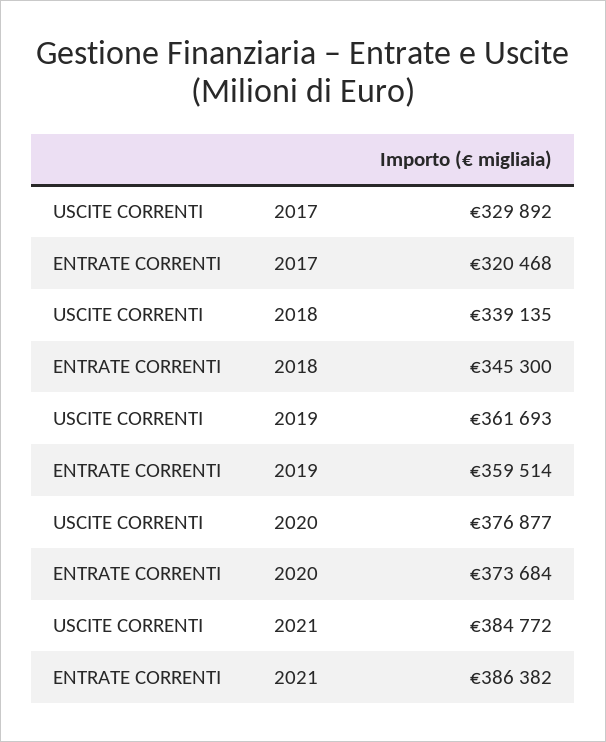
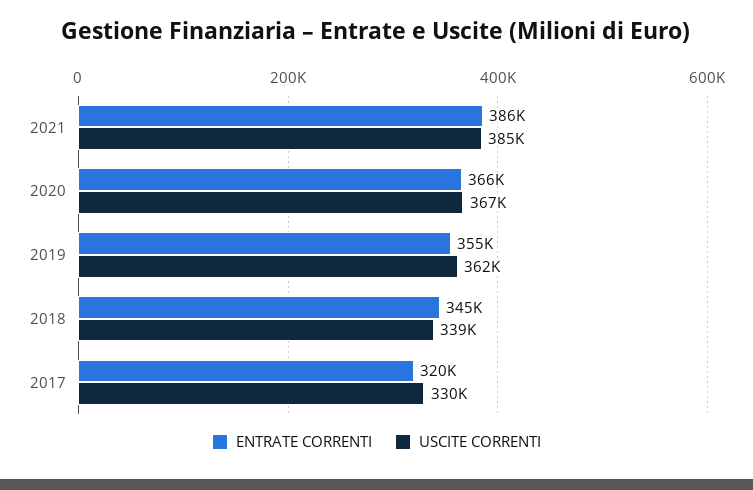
ENTRATE CORRENTI, 2019: 359514 -> 355000
USCITE CORRENTI, 2020: 376877 -> 367000
ENTRATE CORRENTI, 2020: 373684 -> 366000

